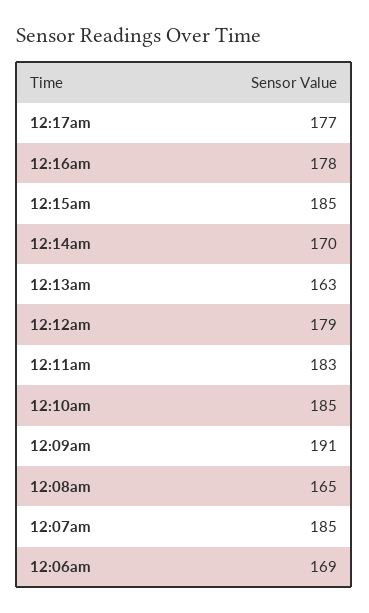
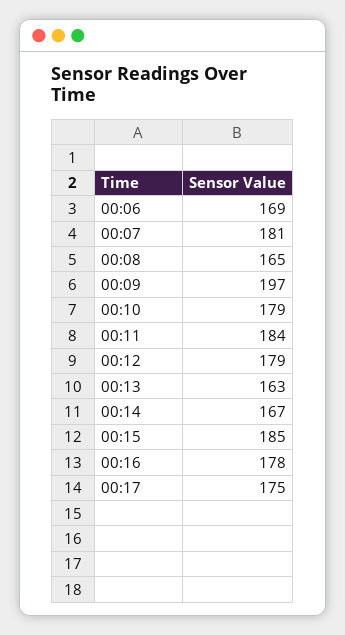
12:17am: 177 -> 175
12:14am: 170 -> 167
12:11am: 183 -> 184
12:10am: 185 -> 179
12:09am: 191 -> 197
12:07am: 185 -> 181

